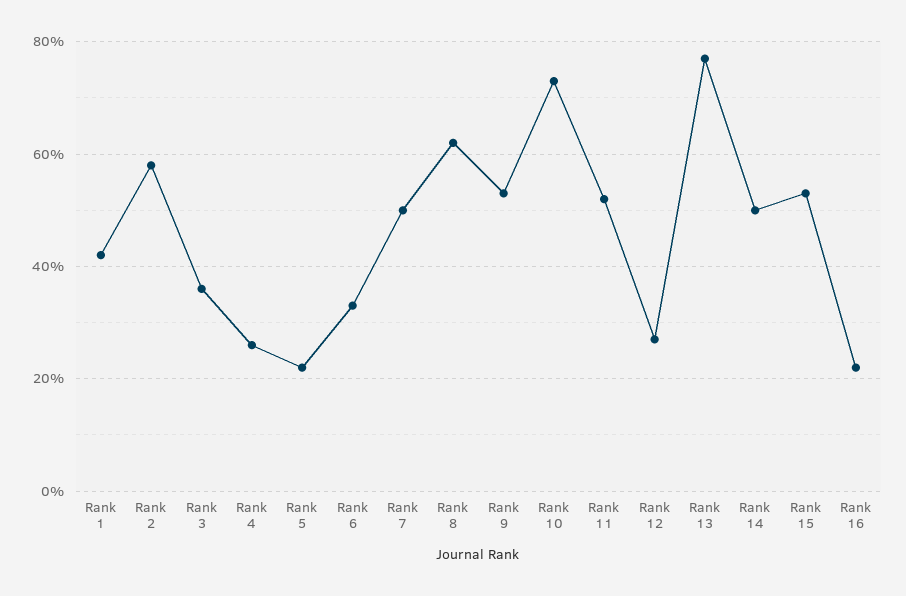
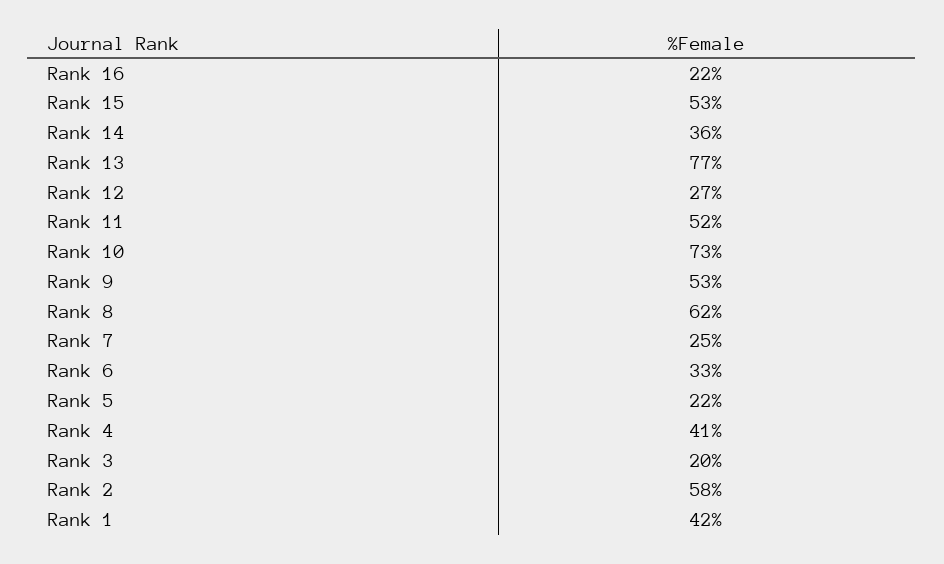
Rank 3: 35 -> 20
Rank 4: 25 -> 41
Rank 7: 50 -> 25
Rank 14: 50 -> 36

